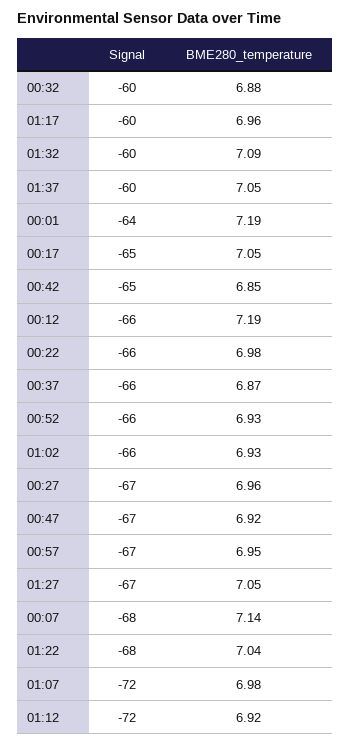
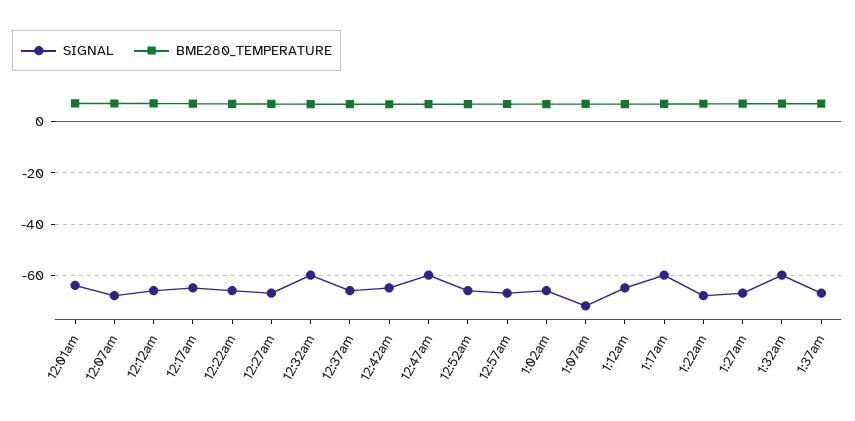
Signal, 01:37: -60 -> -67.5
Signal, 00:47: -67 -> -60
Signal, 01:12: -72 -> -65

